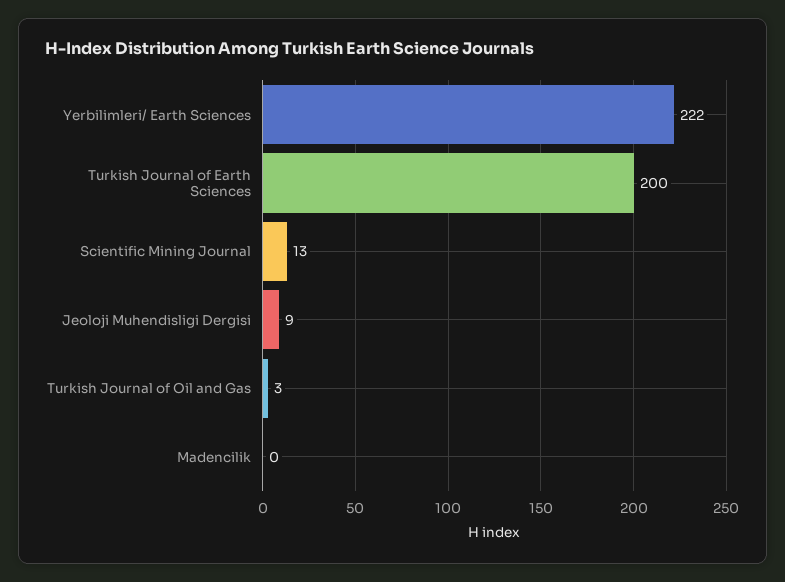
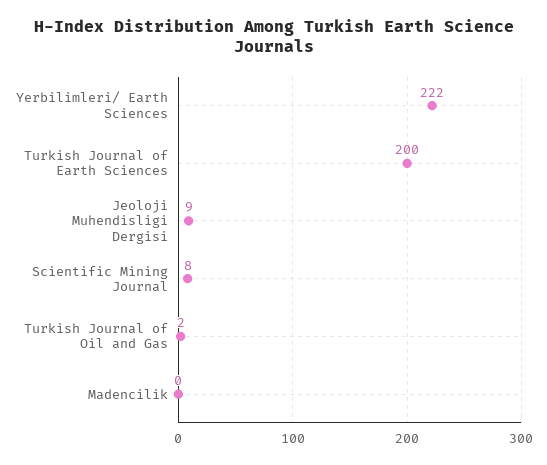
Scientific Mining Journal: 13 -> 8
Turkish Journal of Oil and Gas: 3 -> 2

